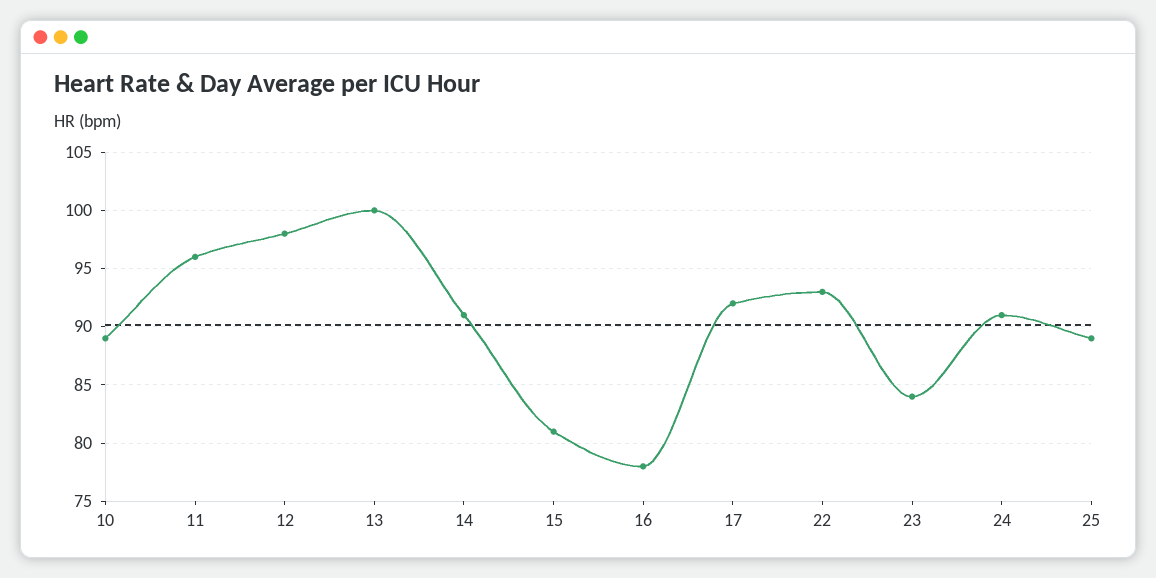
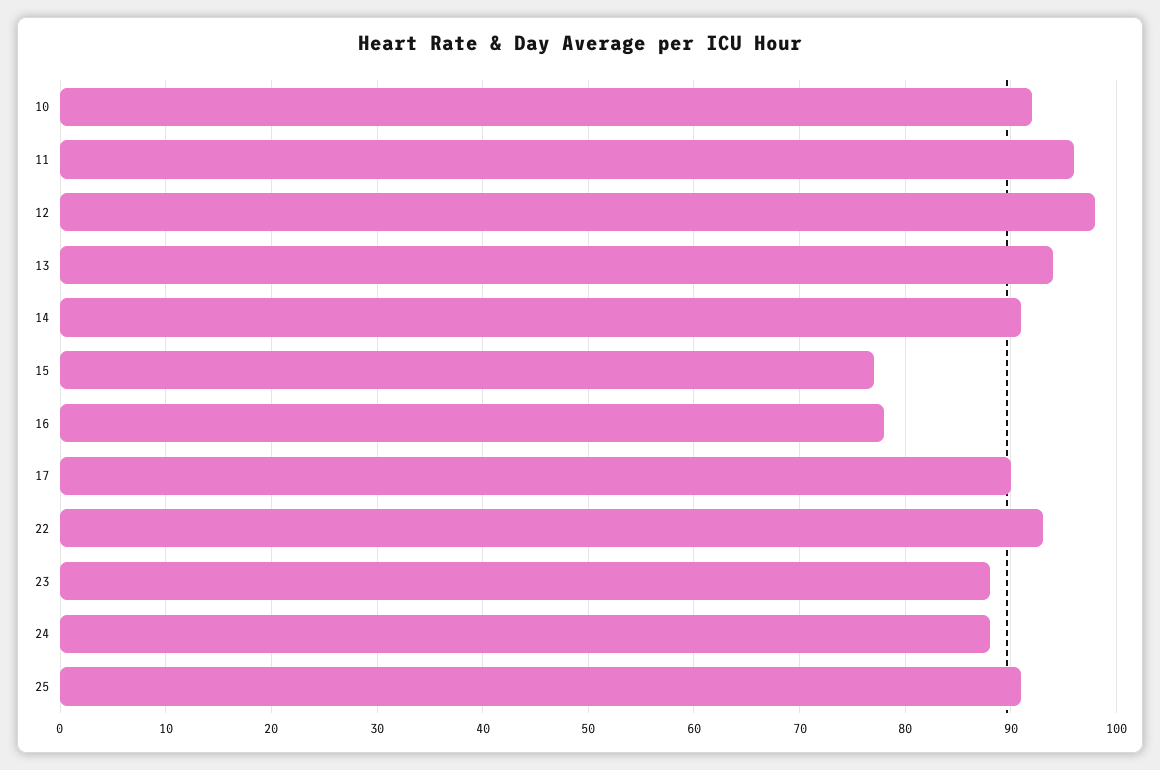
10: 89 -> 92
13: 100 -> 94
15: 81 -> 77
17: 92 -> 90
23: 84 -> 88
24: 91 -> 88
25: 89 -> 91

